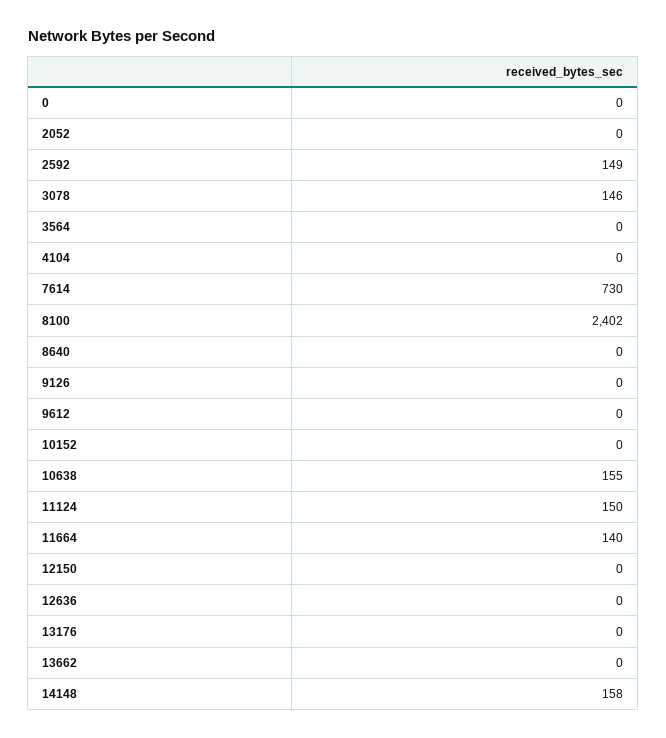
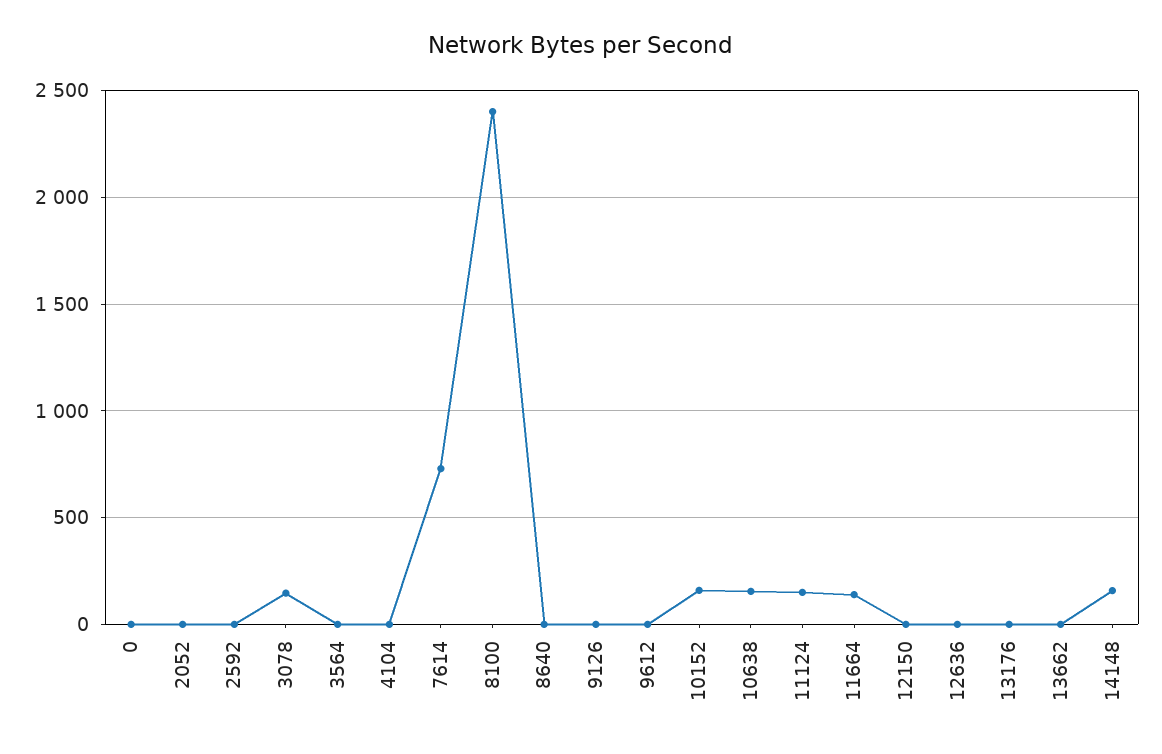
2592: 149 -> 0
10152: 0 -> 150

